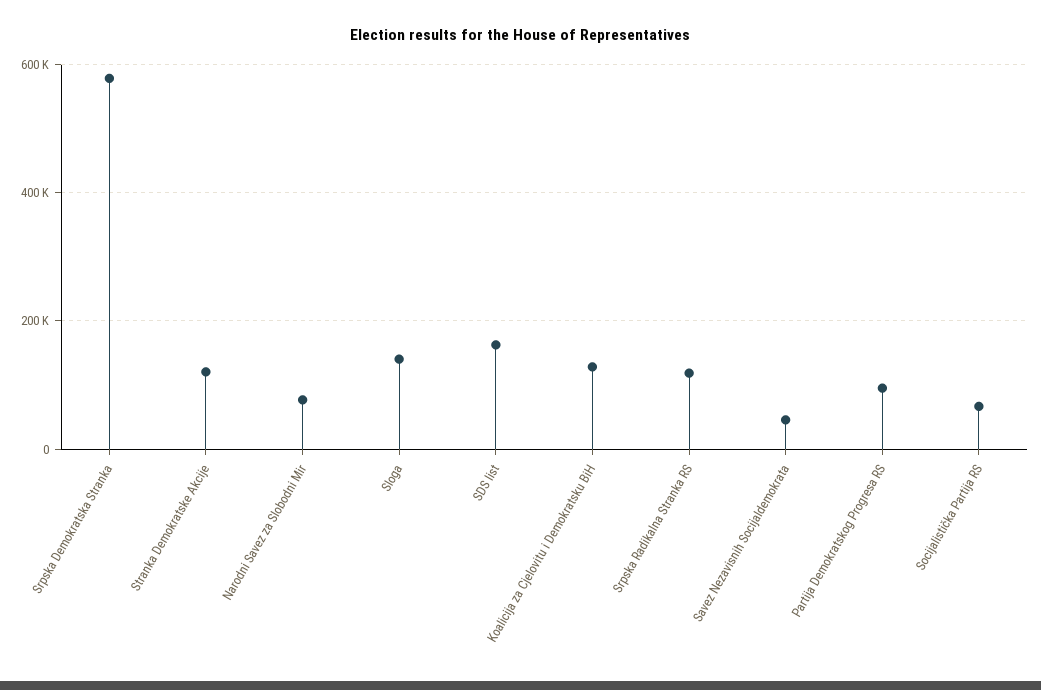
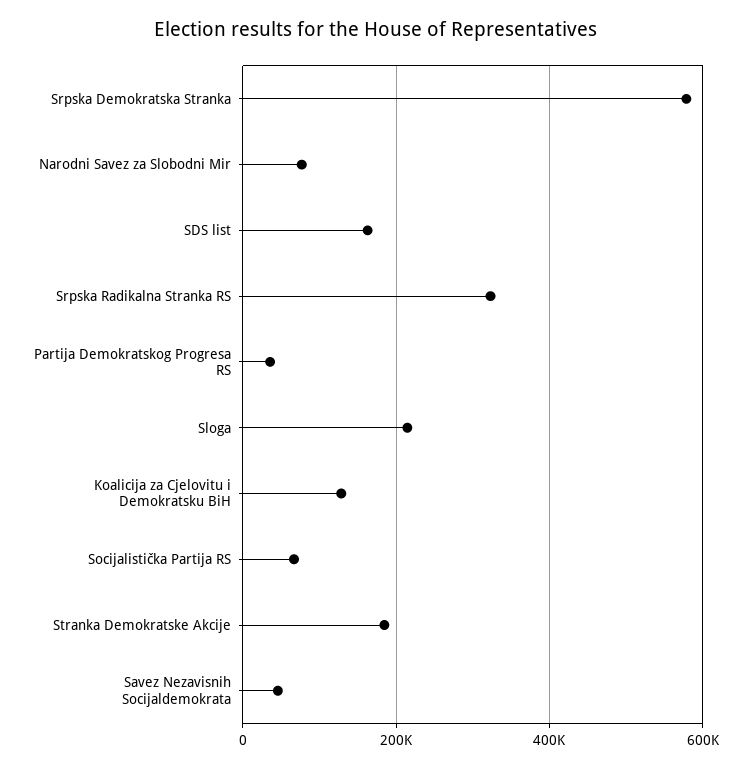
Stranka Demokratske Akcije: 120000 -> 180000
Sloga: 140000 -> 220000
Srpska Radikalna Stranka RS: 120000 -> 320000
Partija Demokratskog Progresa RS: 100000 -> 40000

